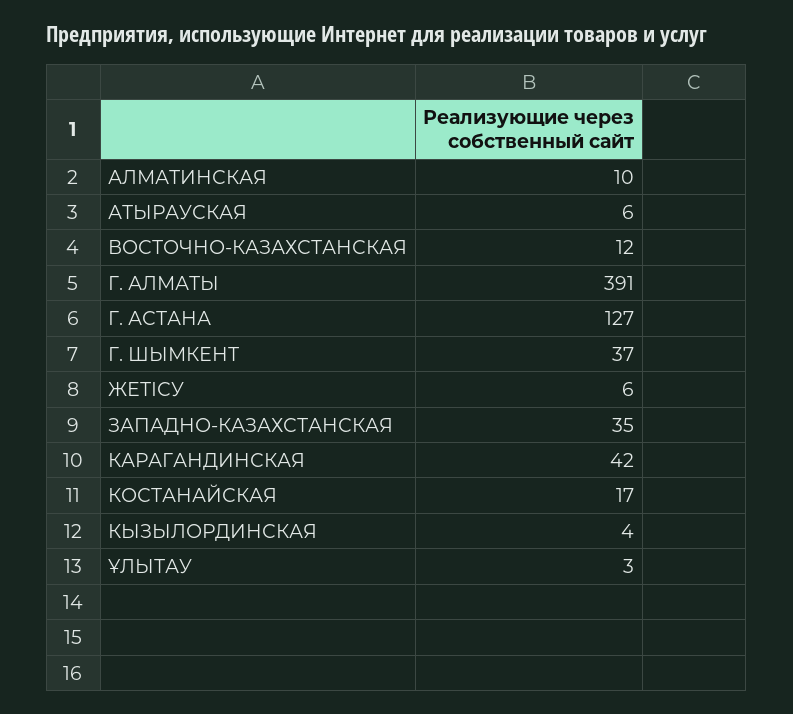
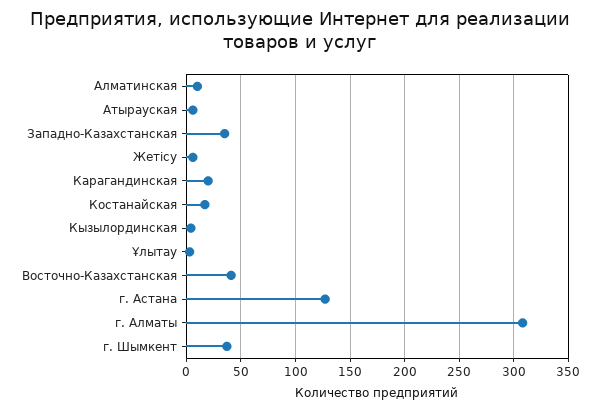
ВОСТОЧНО-КАЗАХСТАНСКАЯ: 12 -> 40
Г. АЛМАТЫ: 391 -> 310
КАРАГАНДИНСКАЯ: 42 -> 20

